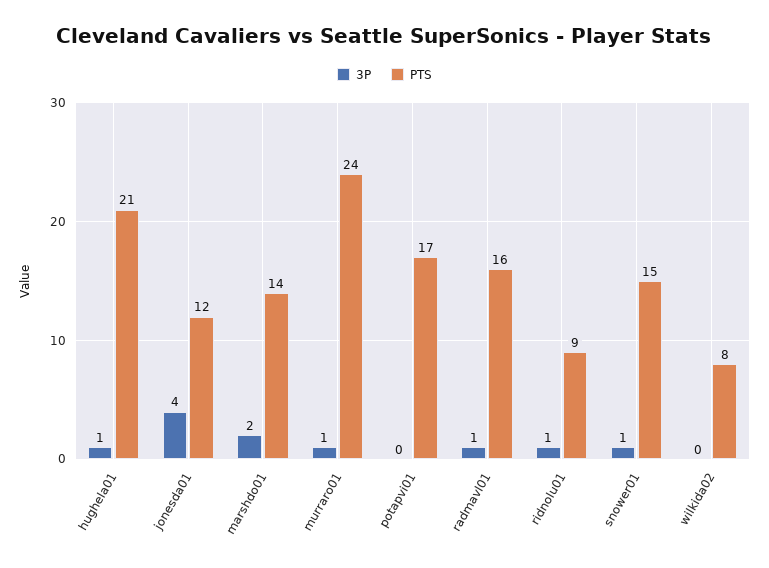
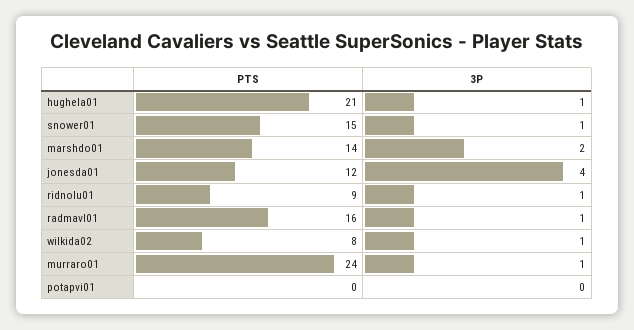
PTS, potapvi01: 17 -> 0
3P, wilkida02: 0 -> 1

